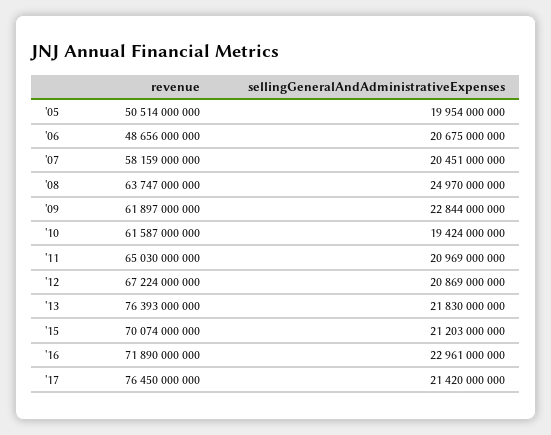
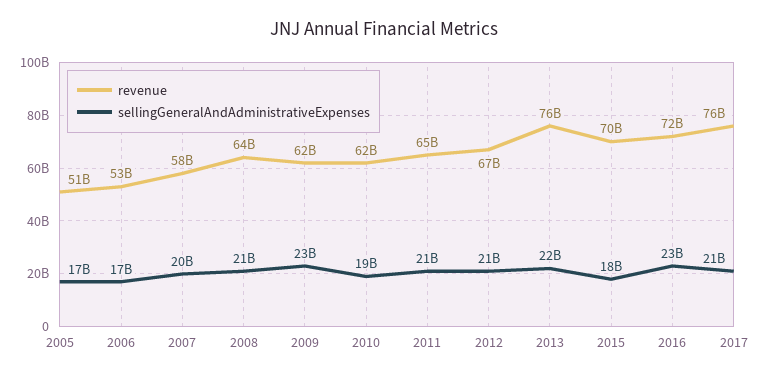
sellingGeneralAndAdministrativeExpenses, '05: 19954000000 -> 17000000000
revenue, '06: 48656000000 -> 53000000000
sellingGeneralAndAdministrativeExpenses, '06: 20675000000 -> 17000000000
sellingGeneralAndAdministrativeExpenses, '08: 24970000000 -> 21000000000
sellingGeneralAndAdministrativeExpenses, '15: 21203000000 -> 18000000000

